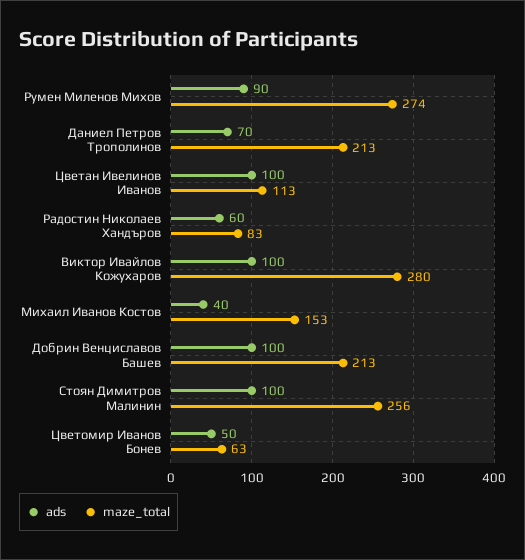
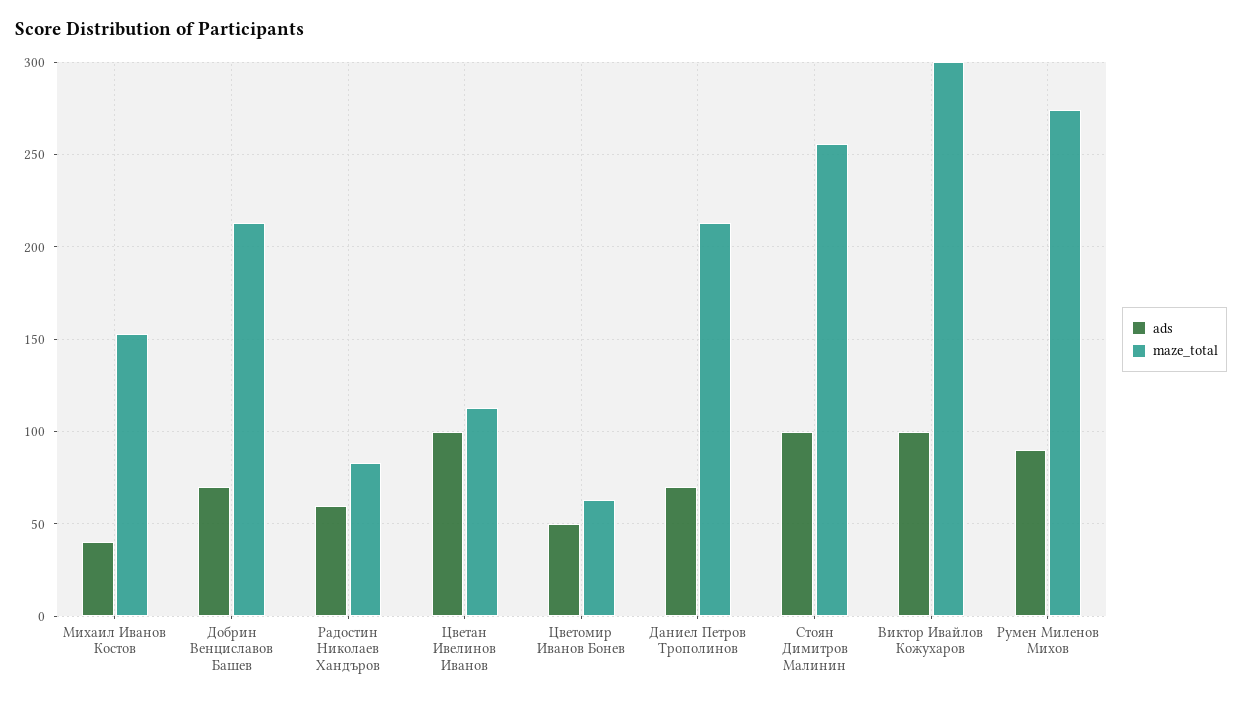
maze_total, Виктор Ивайлов Кожухаров: 280 -> 300
ads, Добрин Венциславов Башев: 100 -> 70

